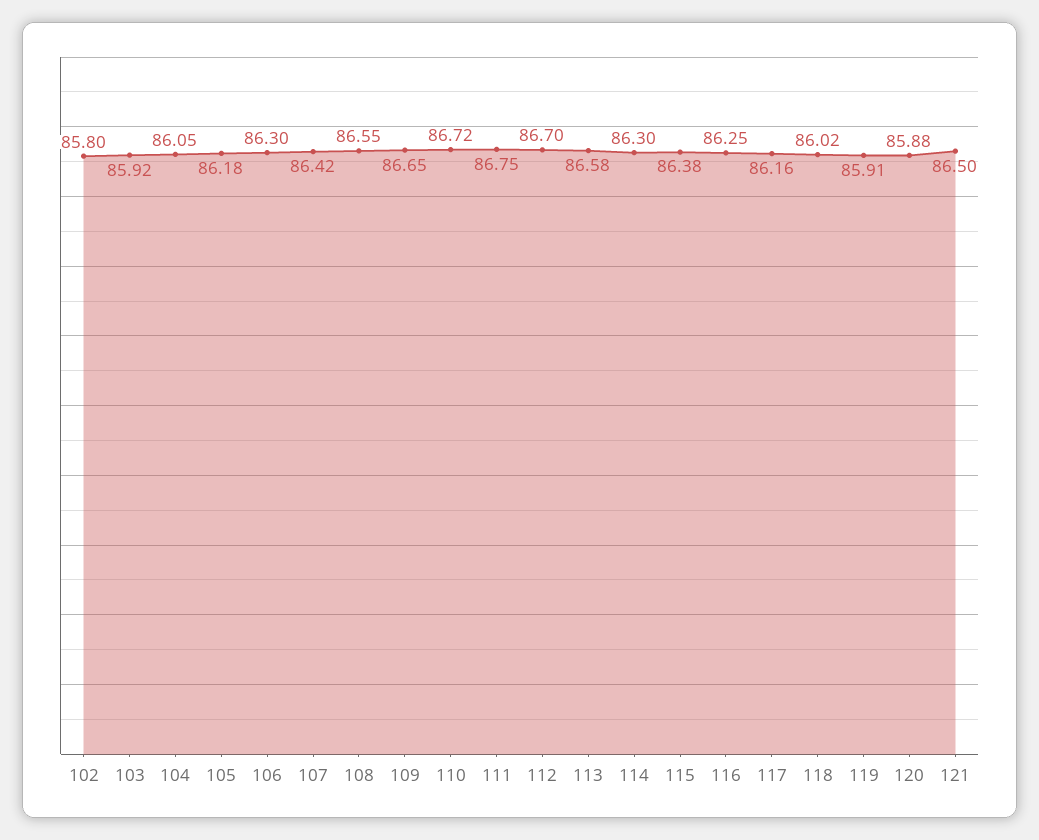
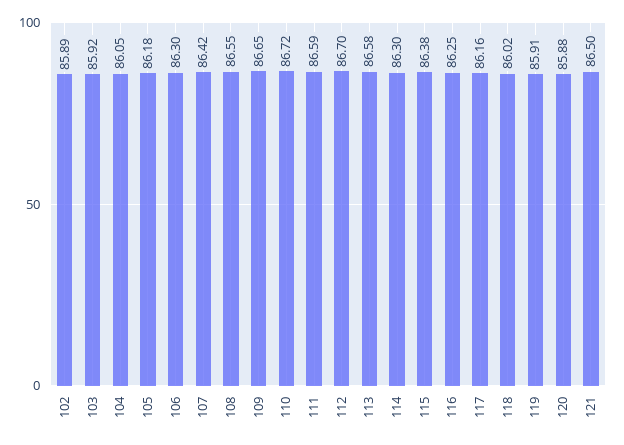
102: 85.8 -> 85.89
111: 86.75 -> 86.59

